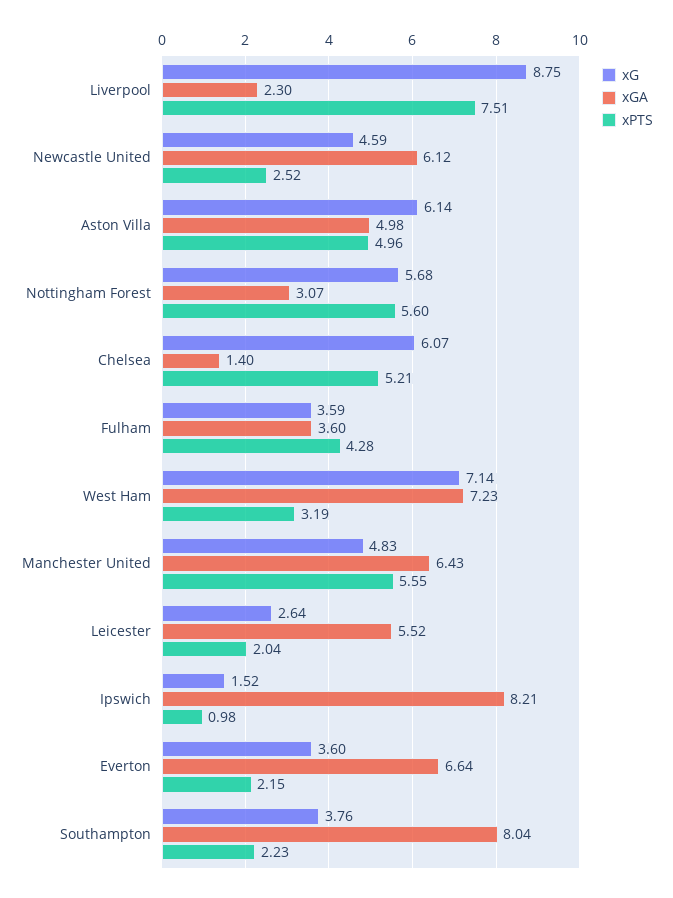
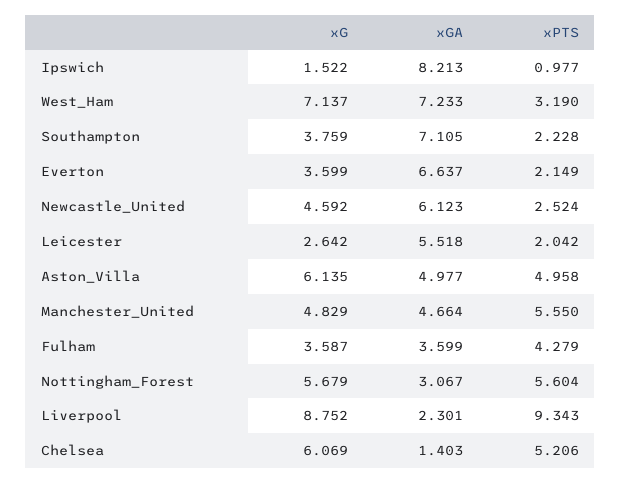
xPTS, Liverpool: 7.51 -> 9.343
xGA, Manchester United: 6.43 -> 4.664
xGA, Southampton: 8.04 -> 7.105

